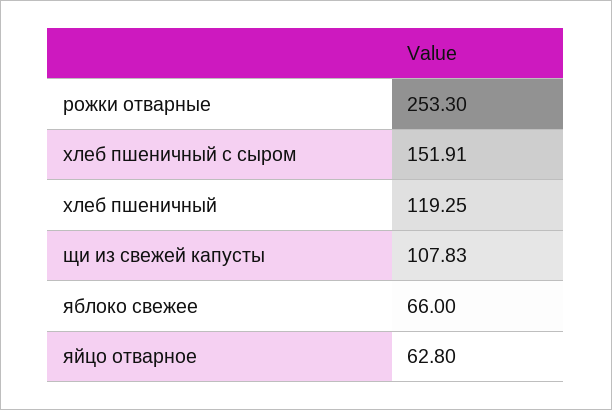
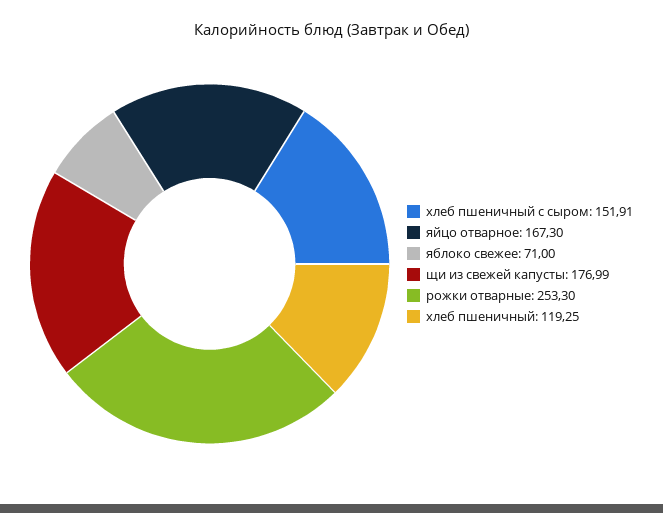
щи из свежей капусты: 107.83 -> 176.99
яблоко свежее: 66 -> 71
яйцо отварное: 62.8 -> 167.3

